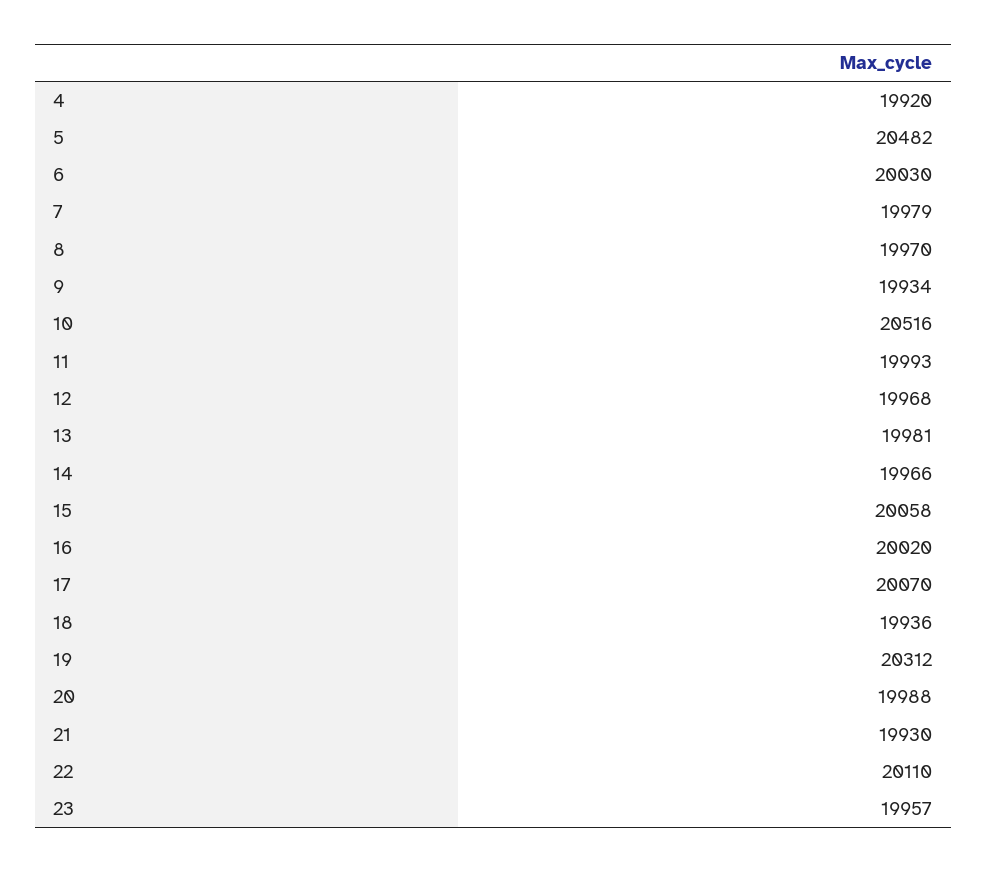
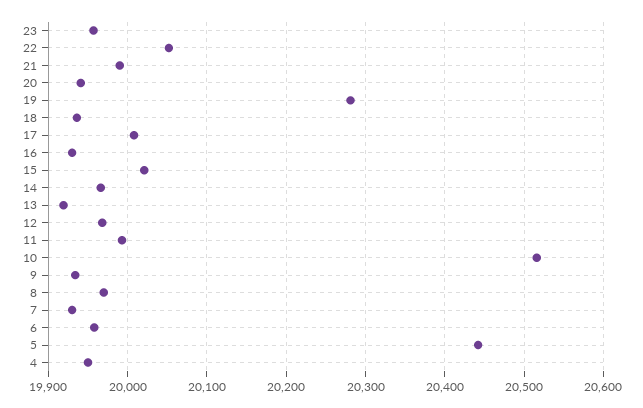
4: 19920 -> 19950
5: 20482 -> 20440
6: 20030 -> 19960
7: 19979 -> 19930
13: 19981 -> 19920
15: 20058 -> 20020
16: 20020 -> 19930
17: 20070 -> 20010
19: 20312 -> 20280
20: 19988 -> 19940
21: 19930 -> 19990
22: 20110 -> 20050

